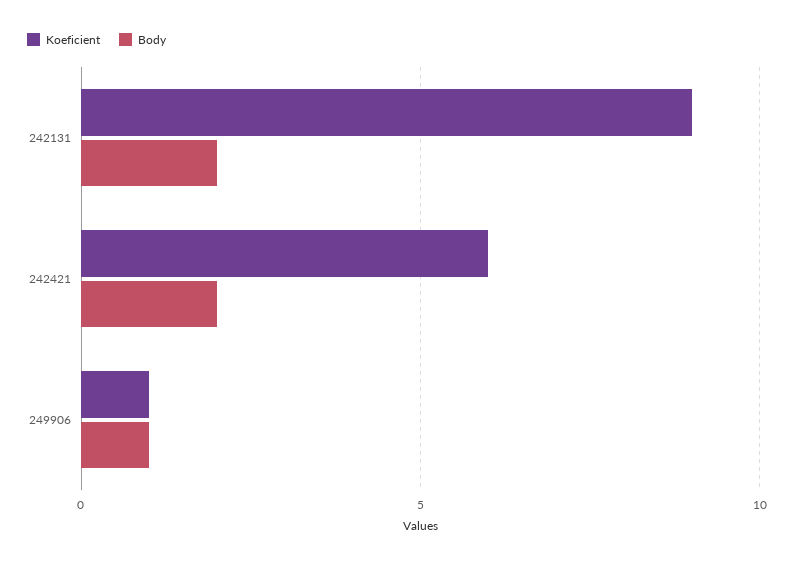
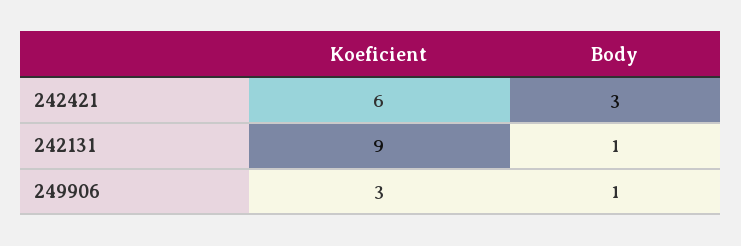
Body, 242131: 2 -> 1
Body, 242421: 2 -> 3
Koeficient, 249906: 1 -> 3

